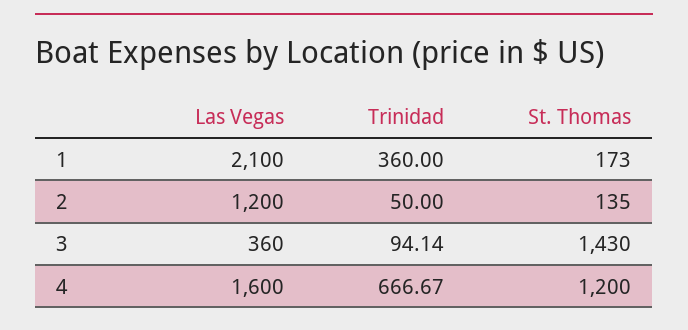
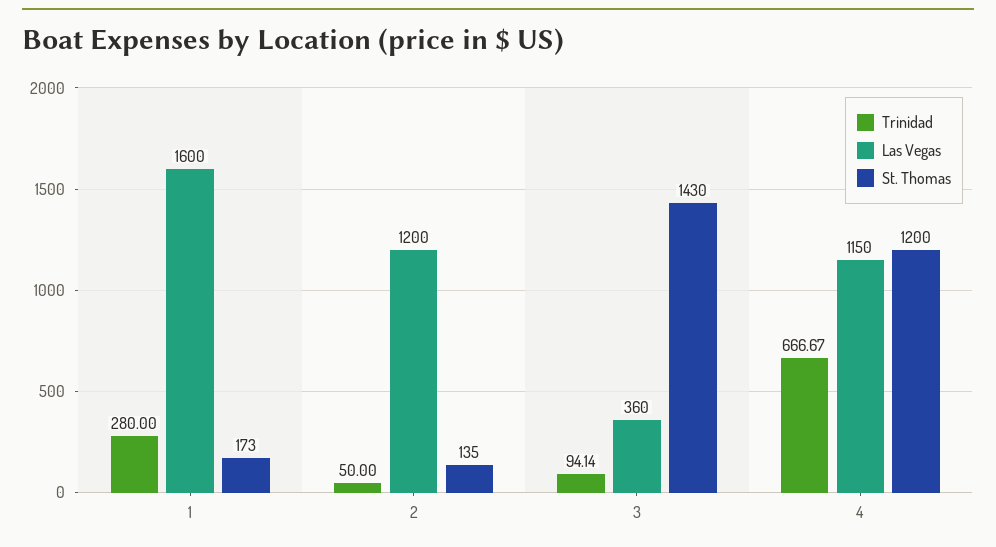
Las Vegas, 1: 2100 -> 1600
Trinidad, 1: 360 -> 280
Las Vegas, 4: 1600 -> 1150

